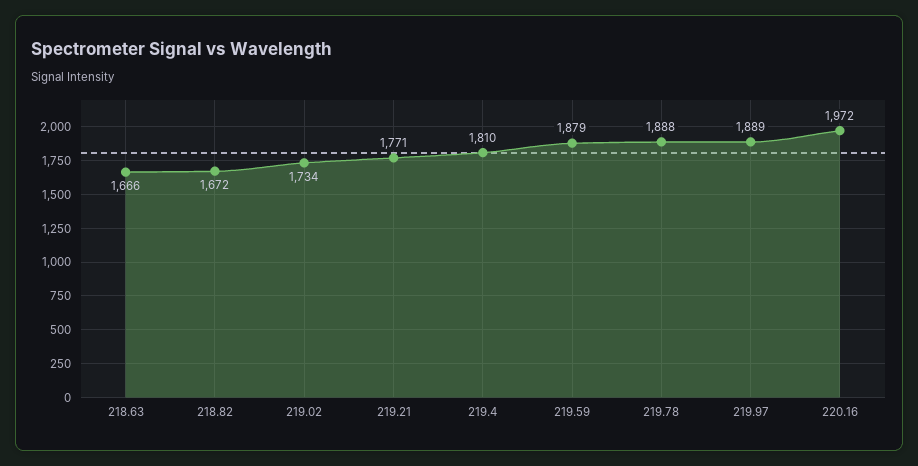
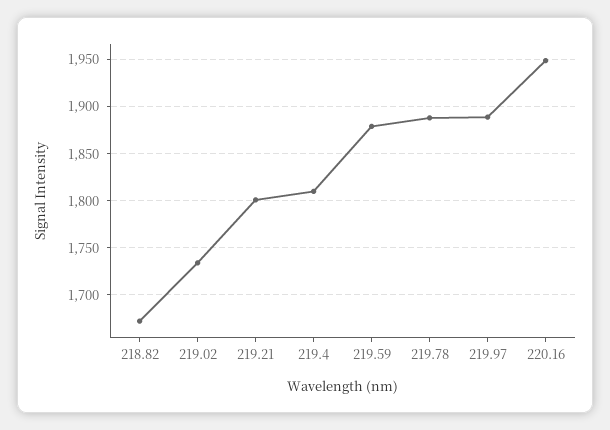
218.63: 1666 -> none
219.21: 1771 -> 1800
220.16: 1972 -> 1950

